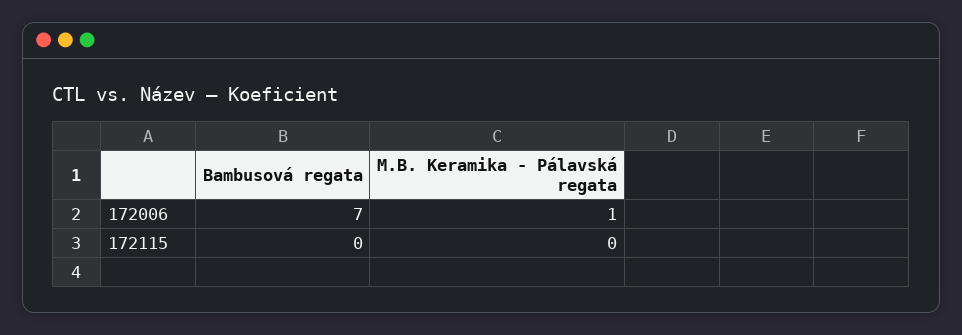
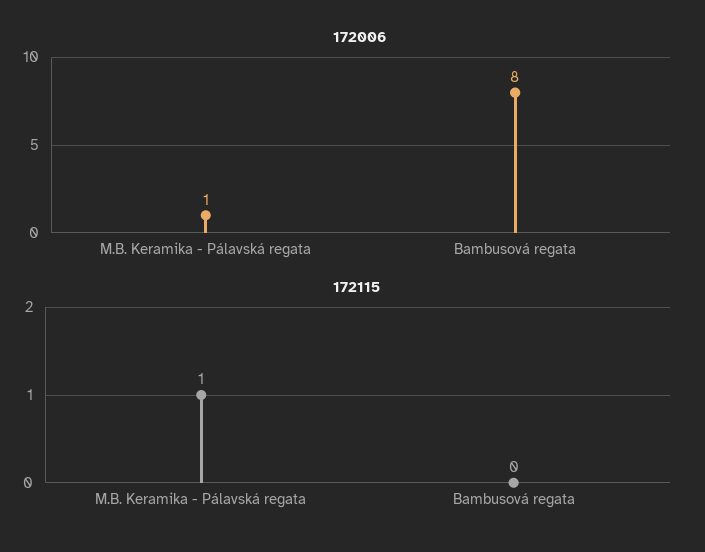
172006, Bambusová regata: 7 -> 8
172115, M.B. Keramika - Pálavská regata: 0 -> 1

